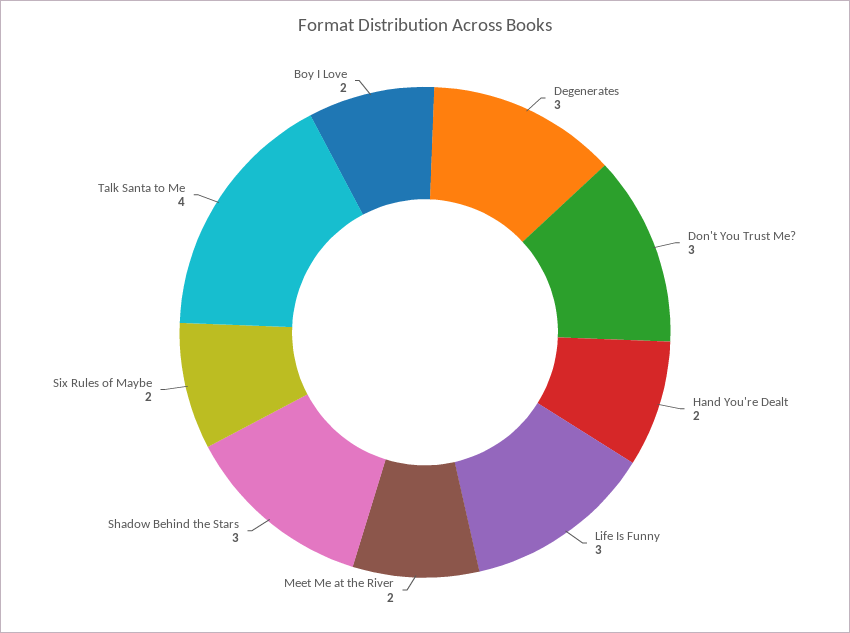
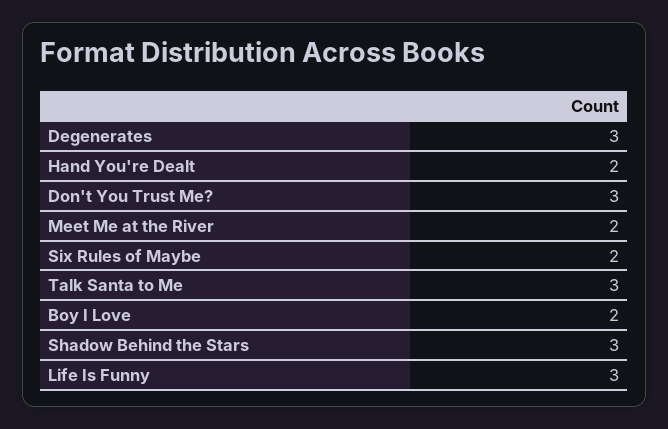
Talk Santa to Me: 4 -> 3

